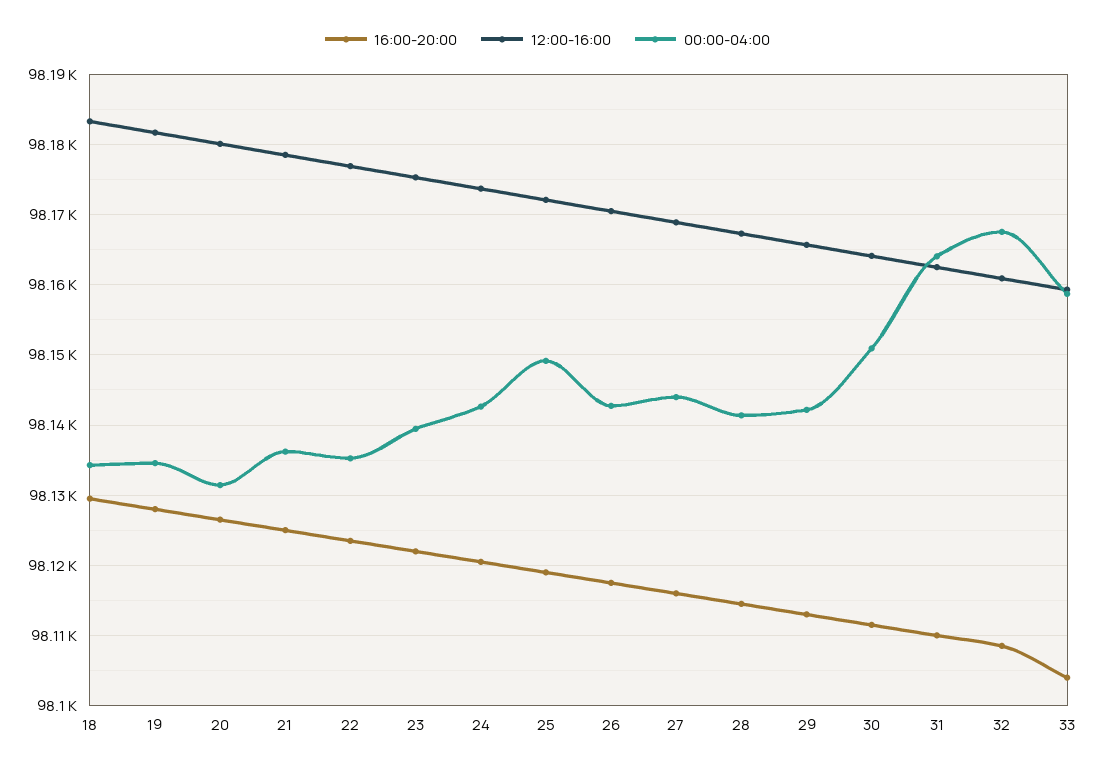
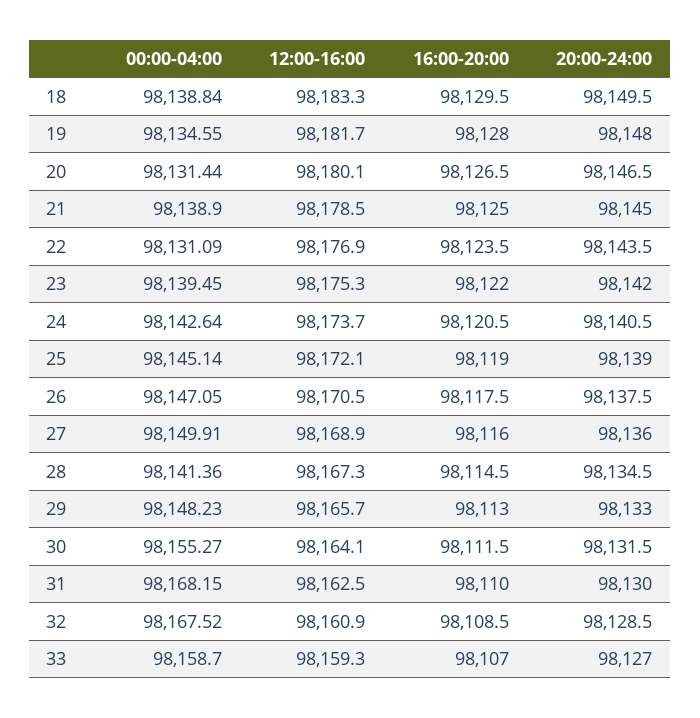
00:00-04:00, 18: 98134 -> 98138.84
00:00-04:00, 21: 98136 -> 98138.9
00:00-04:00, 22: 98135 -> 98131.09
00:00-04:00, 25: 98149 -> 98145.14
00:00-04:00, 26: 98143 -> 98147.05
00:00-04:00, 27: 98144 -> 98149.91
00:00-04:00, 29: 98142 -> 98148.23
00:00-04:00, 30: 98151 -> 98155.27
00:00-04:00, 31: 98164 -> 98168.15
16:00-20:00, 33: 98104 -> 98107
20:00-24:00, 18: none -> 98149.5
20:00-24:00, 19: none -> 98148
20:00-24:00, 20: none -> 98146.5
20:00-24:00, 21: none -> 98145
20:00-24:00, 22: none -> 98143.5
20:00-24:00, 23: none -> 98142
20:00-24:00, 24: none -> 98140.5
20:00-24:00, 25: none -> 98139
20:00-24:00, 26: none -> 98137.5
20:00-24:00, 27: none -> 98136
20:00-24:00, 28: none -> 98134.5
20:00-24:00, 29: none -> 98133
20:00-24:00, 30: none -> 98131.5
20:00-24:00, 31: none -> 98130
20:00-24:00, 32: none -> 98128.5
20:00-24:00, 33: none -> 98127

